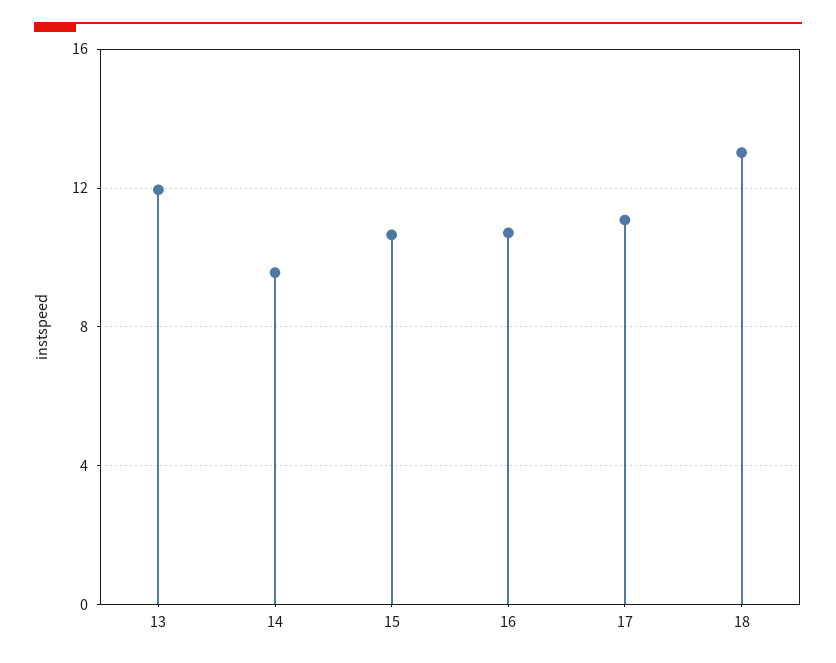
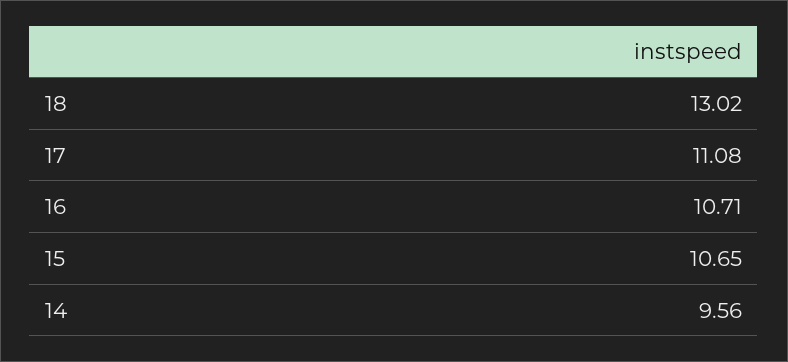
13: 12 -> none

